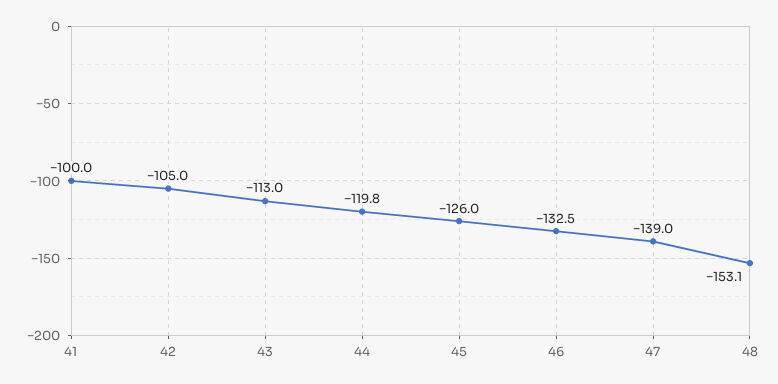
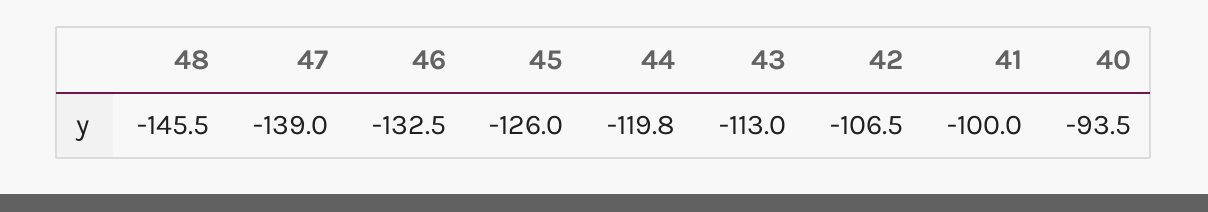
42: -105 -> -106.5
48: -153.1 -> -145.5
40: none -> -93.5

